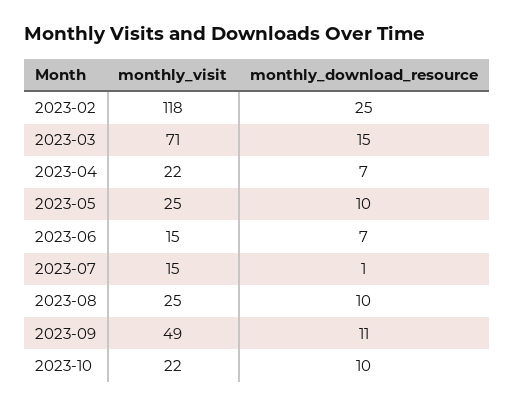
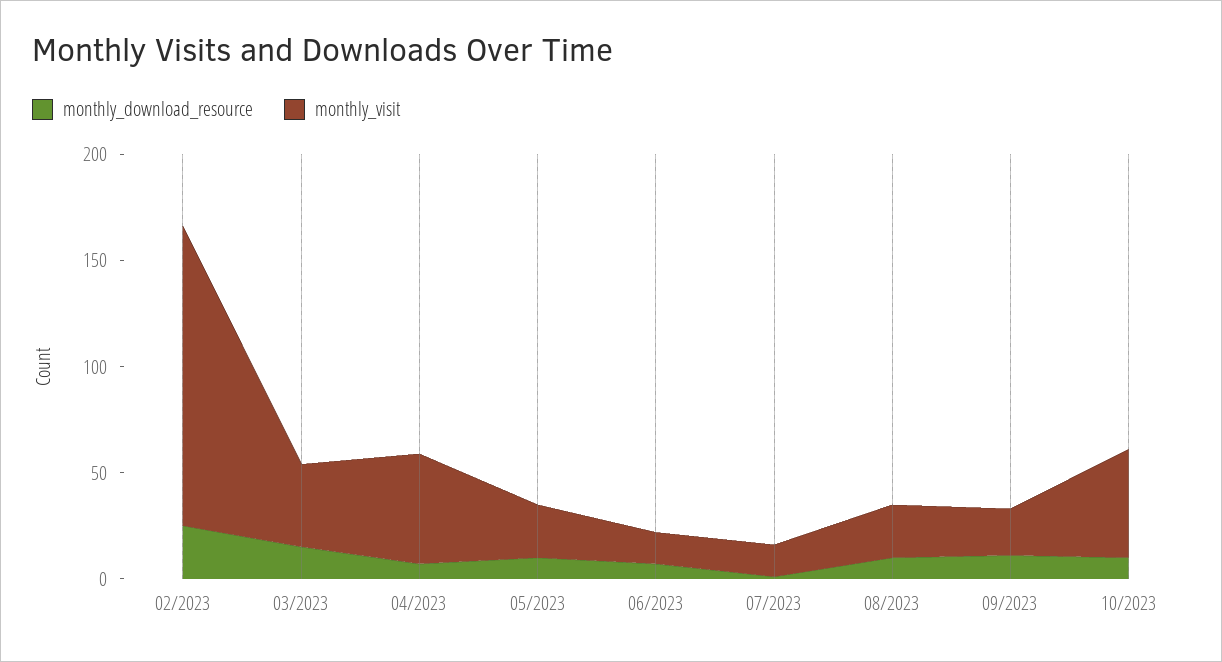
monthly_visit, 2023-02: 118 -> 140
monthly_visit, 2023-03: 71 -> 40
monthly_visit, 2023-04: 22 -> 50
monthly_visit, 2023-09: 49 -> 20
monthly_visit, 2023-10: 22 -> 50

